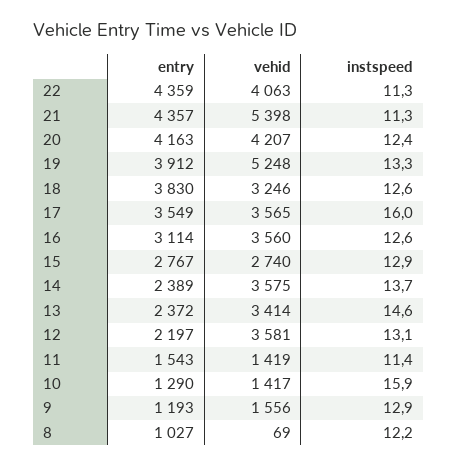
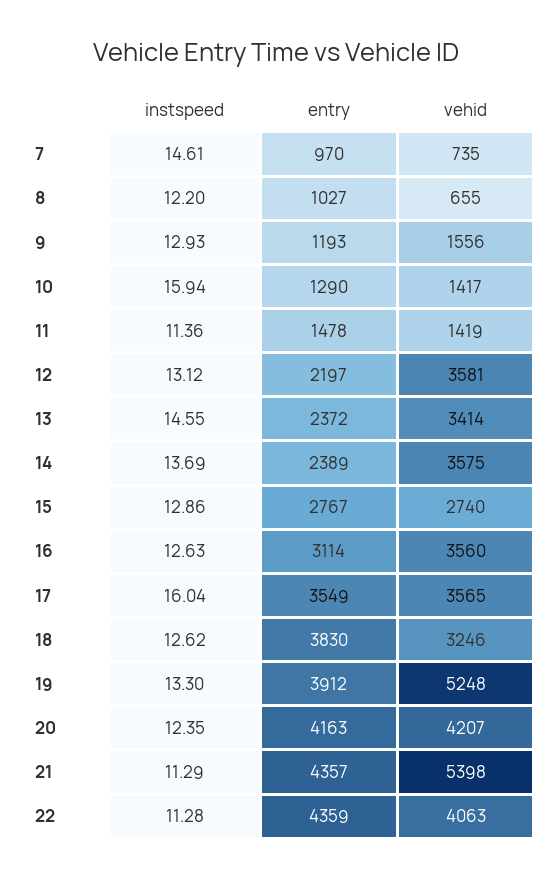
entry, 11: 1543 -> 1478
vehid, 8: 69 -> 655
instspeed, 7: none -> 14.61
entry, 7: none -> 970
vehid, 7: none -> 735

